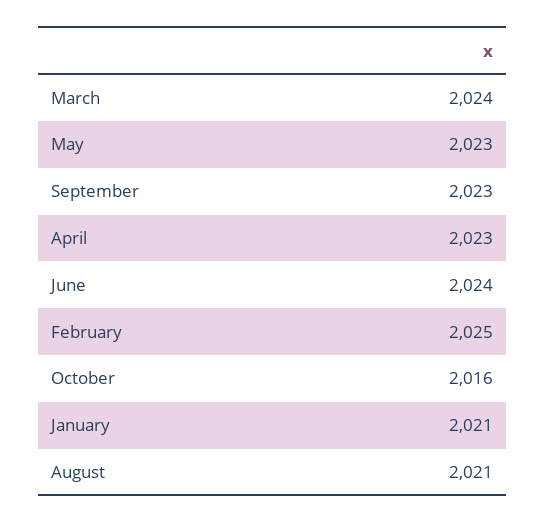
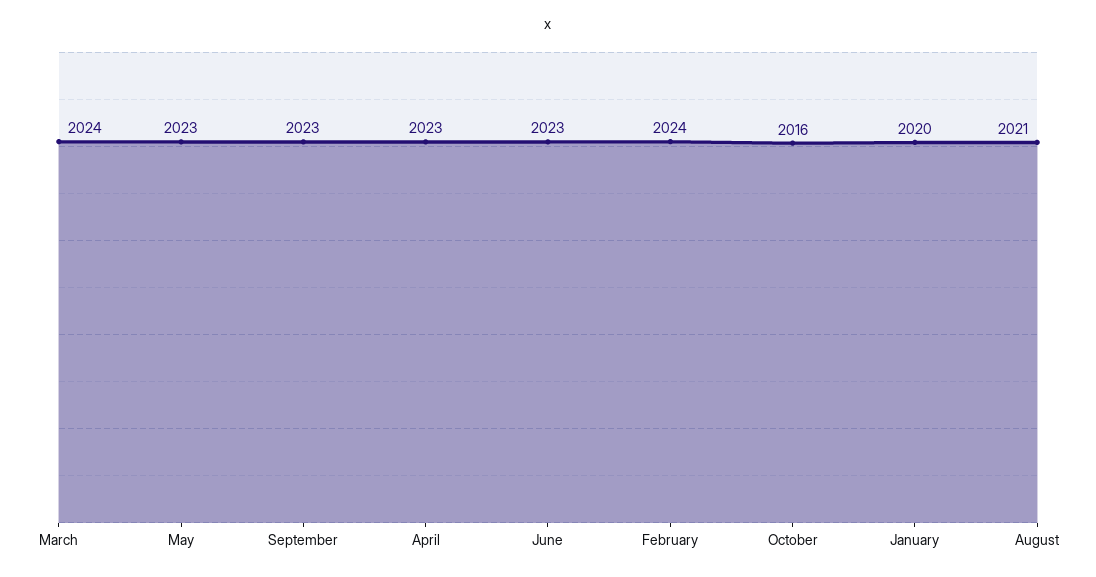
June: 2024 -> 2023
February: 2025 -> 2024
January: 2021 -> 2020

